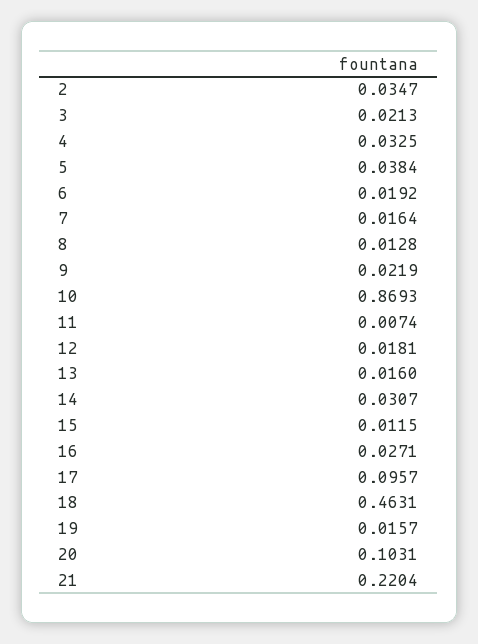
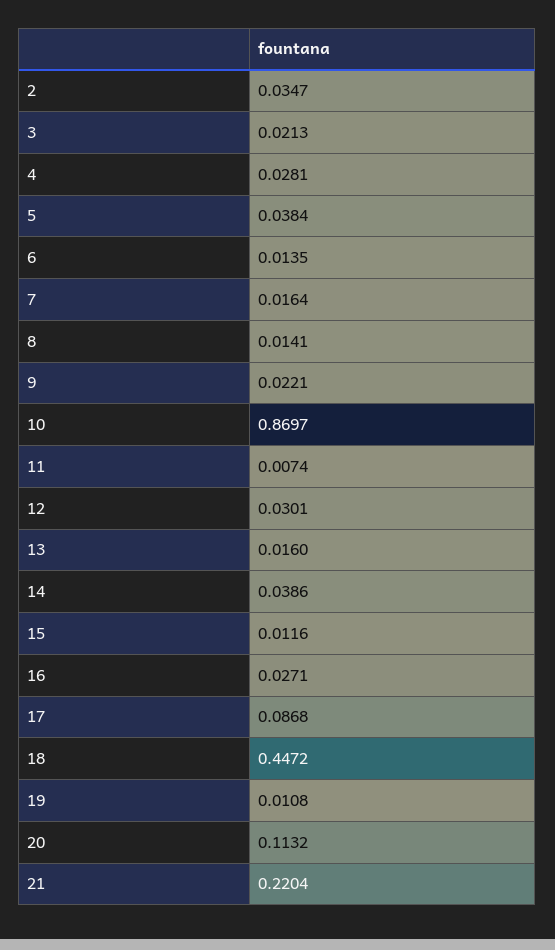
4: 0.0325 -> 0.0281
6: 0.0192 -> 0.0135
8: 0.0128 -> 0.0141
9: 0.0219 -> 0.0221
10: 0.8693 -> 0.8697
12: 0.0181 -> 0.0301
14: 0.0307 -> 0.0386
15: 0.0115 -> 0.0116
17: 0.0957 -> 0.0868
18: 0.4631 -> 0.4472
19: 0.0157 -> 0.0108
20: 0.1031 -> 0.1132

